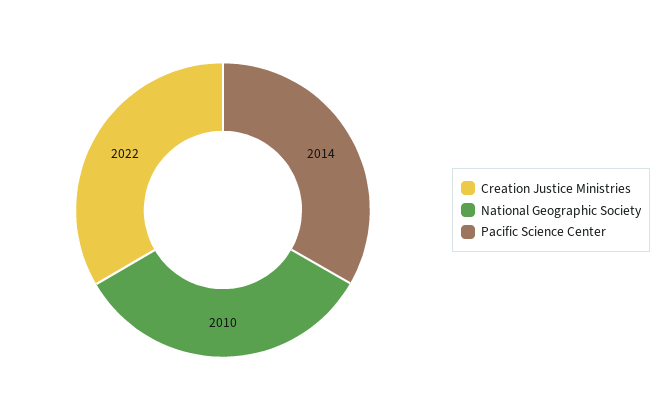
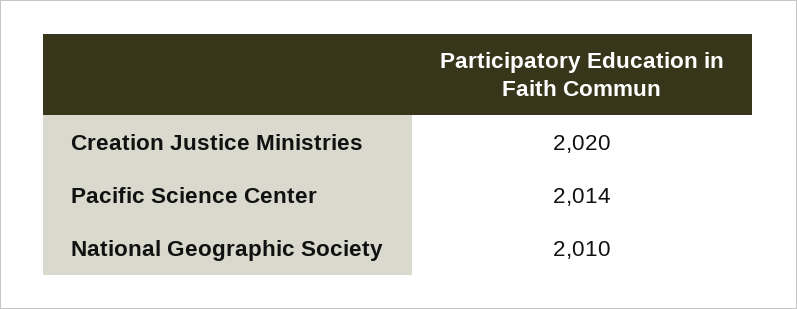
Creation Justice Ministries: 2022 -> 2020

